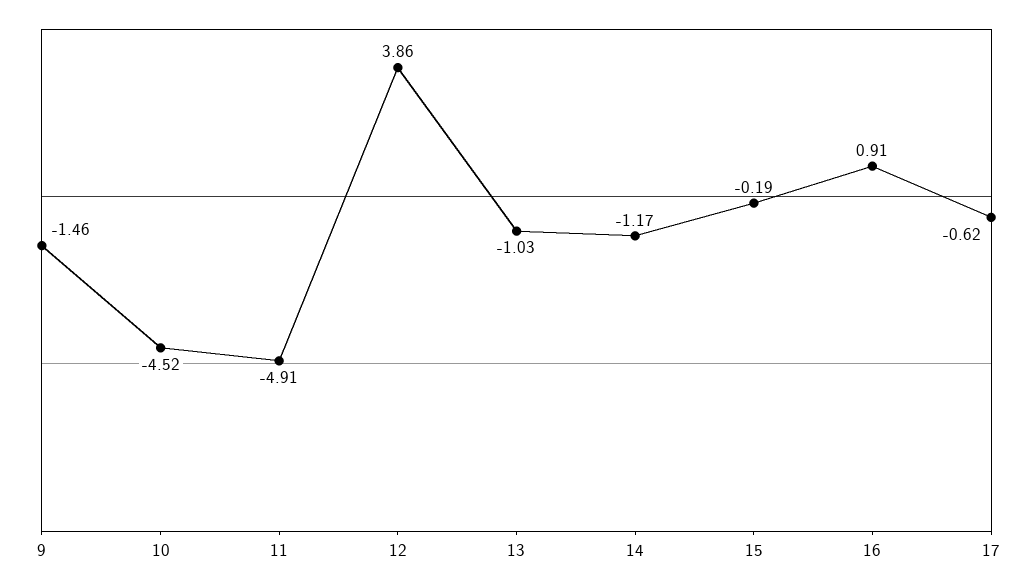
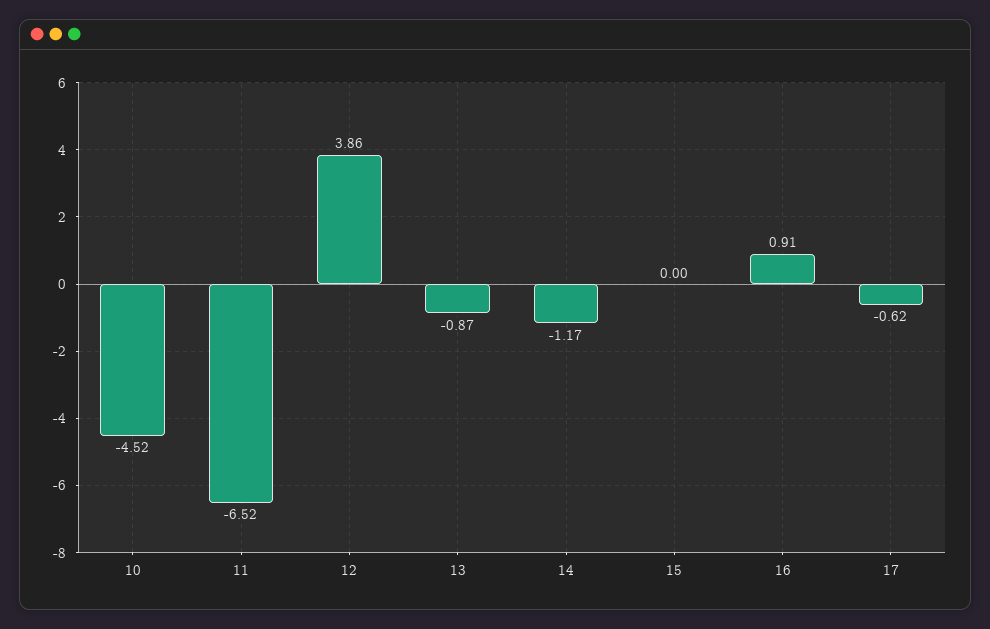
9: -1.46 -> none
11: -4.91 -> -6.52
13: -1.03 -> -0.87
15: -0.19 -> 0

